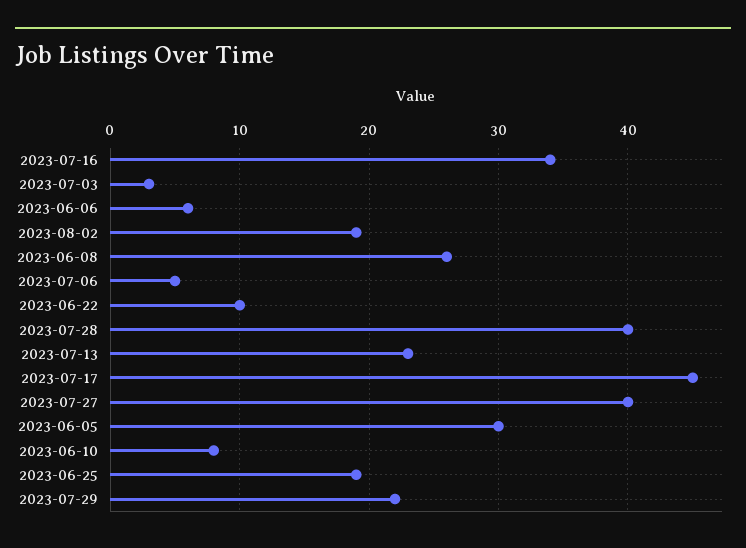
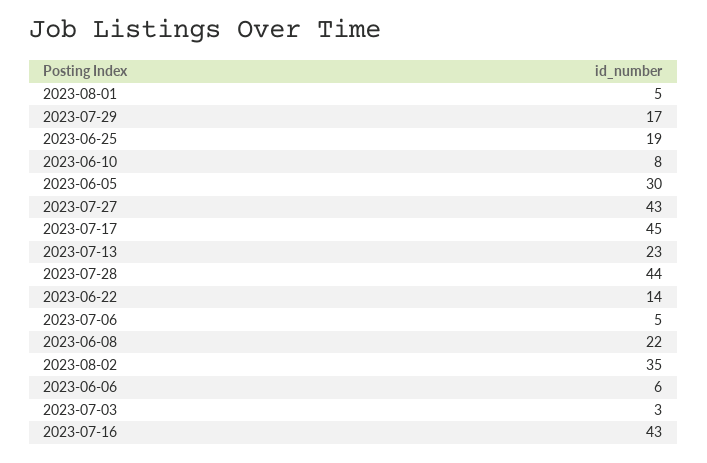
2023-07-16: 34 -> 43
2023-08-02: 19 -> 35
2023-06-08: 26 -> 22
2023-06-22: 10 -> 14
2023-07-28: 40 -> 44
2023-07-27: 40 -> 43
2023-07-29: 22 -> 17
2023-08-01: none -> 5

